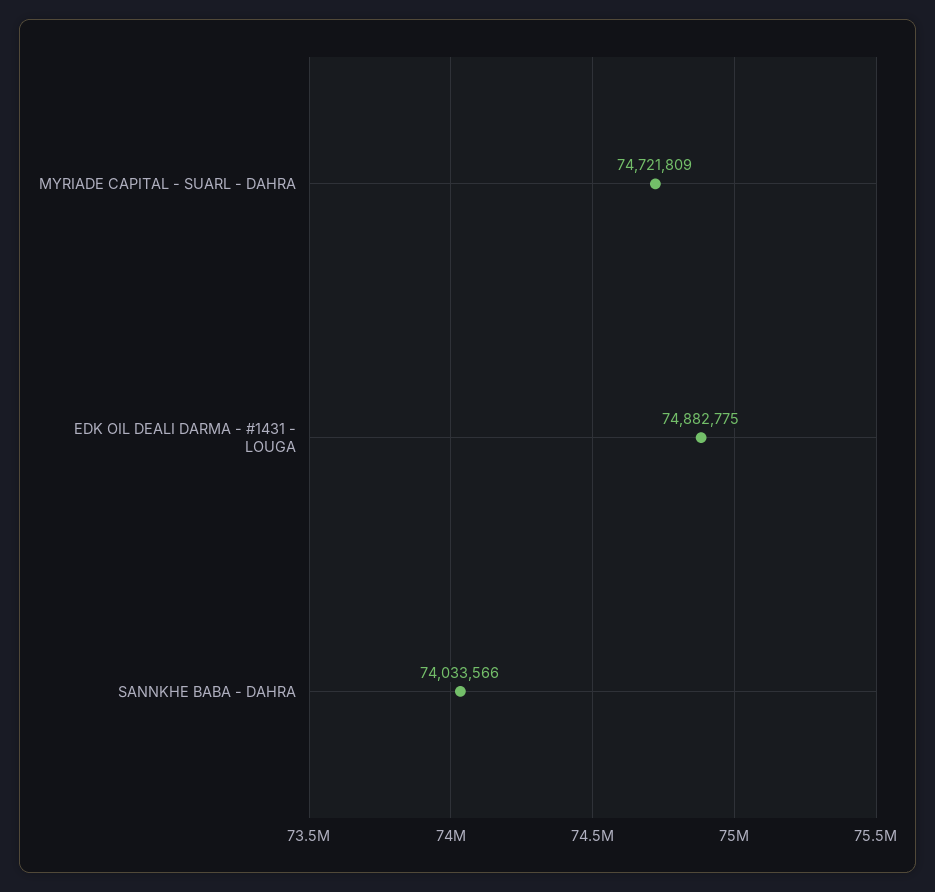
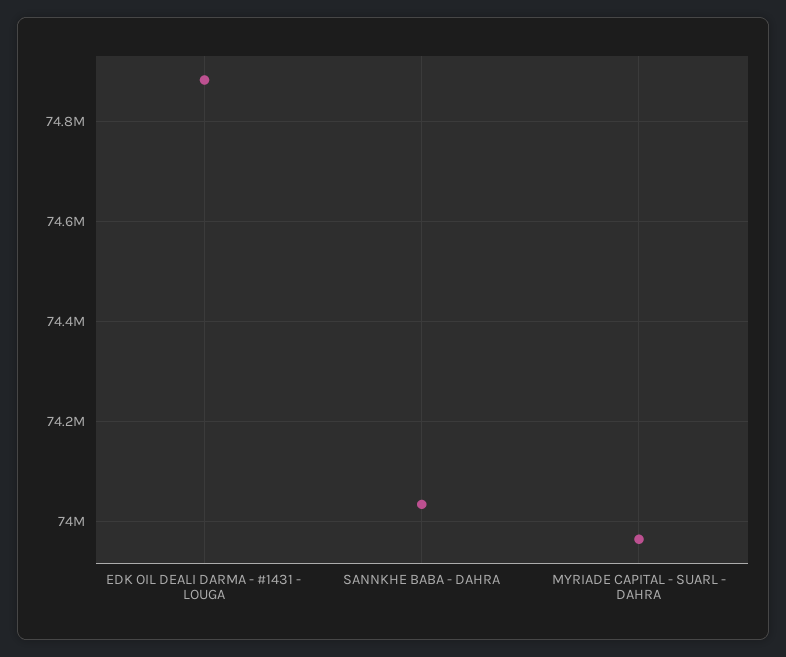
MYRIADE CAPITAL - SUARL - DAHRA: 74721809 -> 73960000

